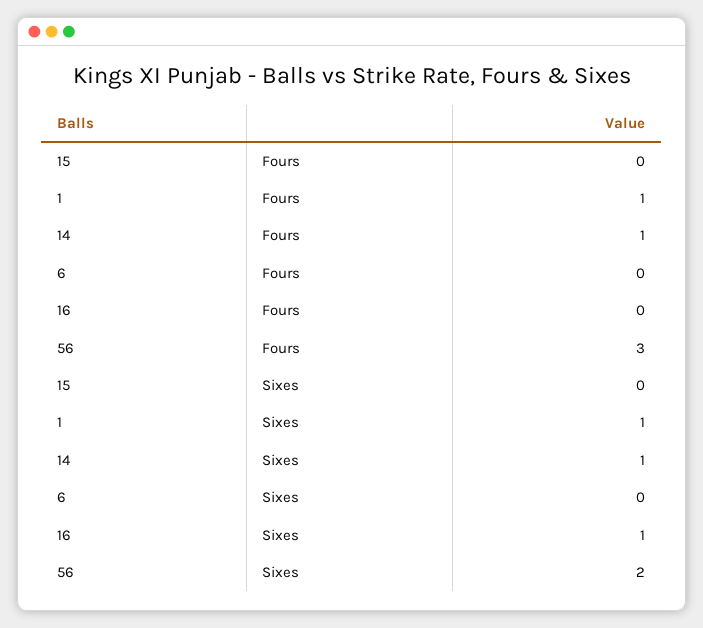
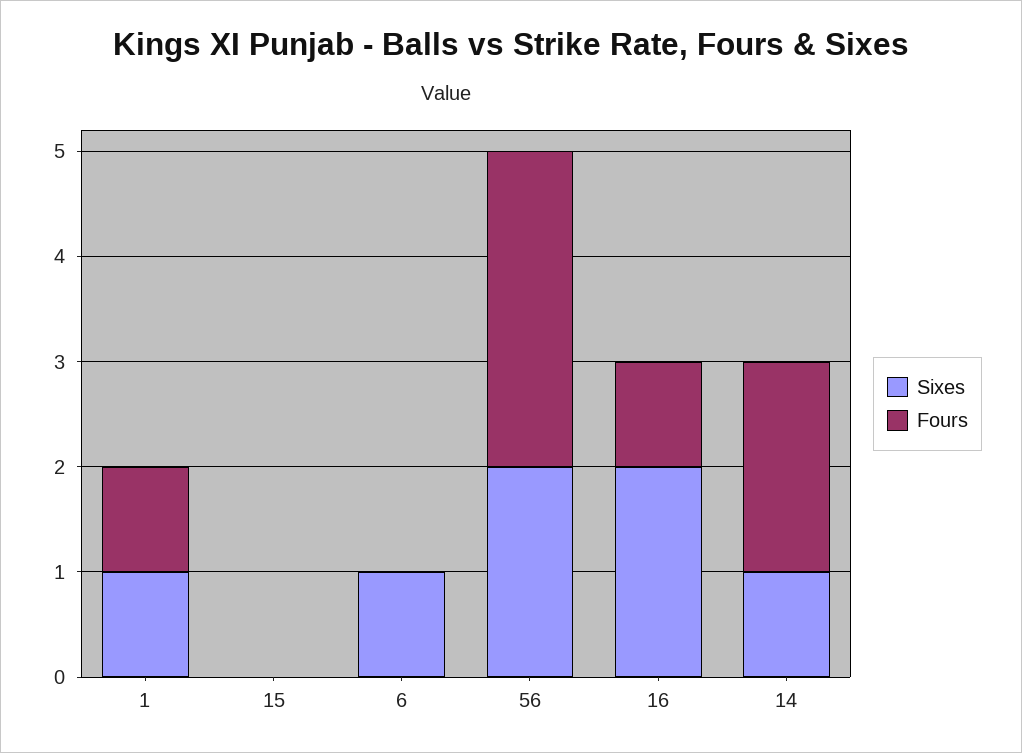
Fours, 14: 1 -> 2
Fours, 16: 0 -> 1
Sixes, 6: 0 -> 1
Sixes, 16: 1 -> 2

